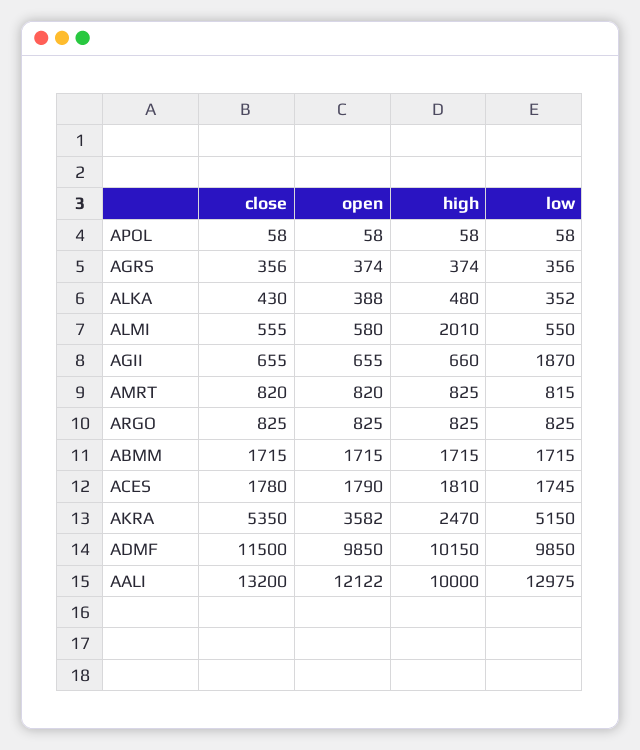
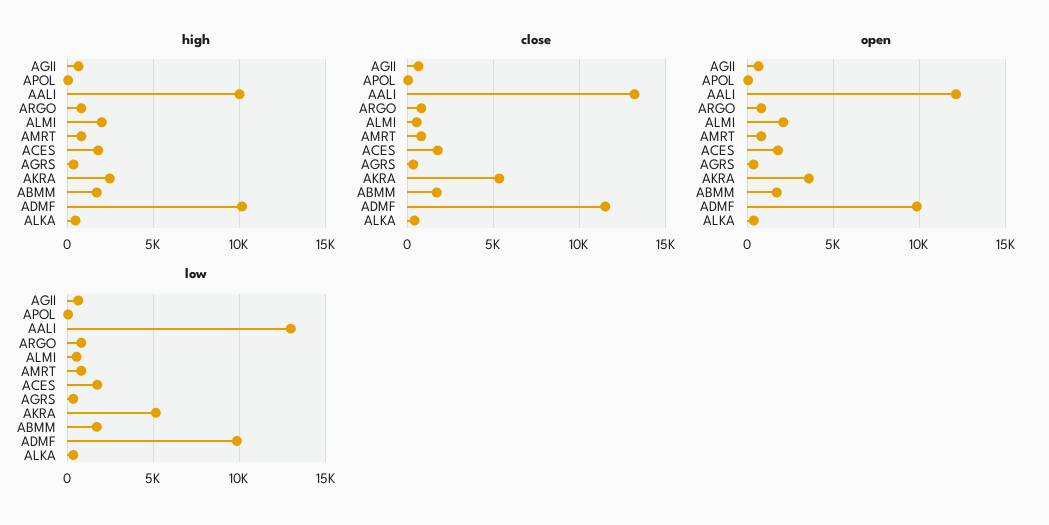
open, ALMI: 580 -> 2000
low, AGII: 1870 -> 500

